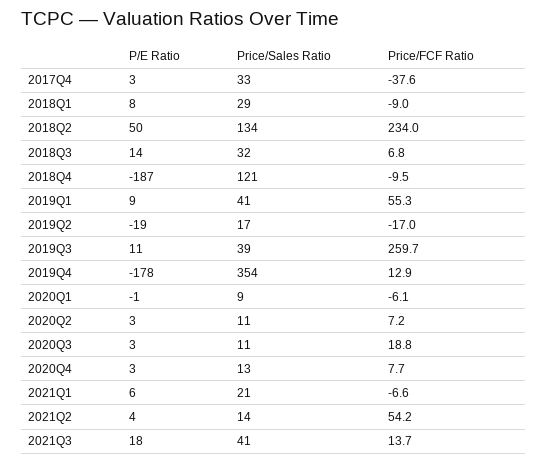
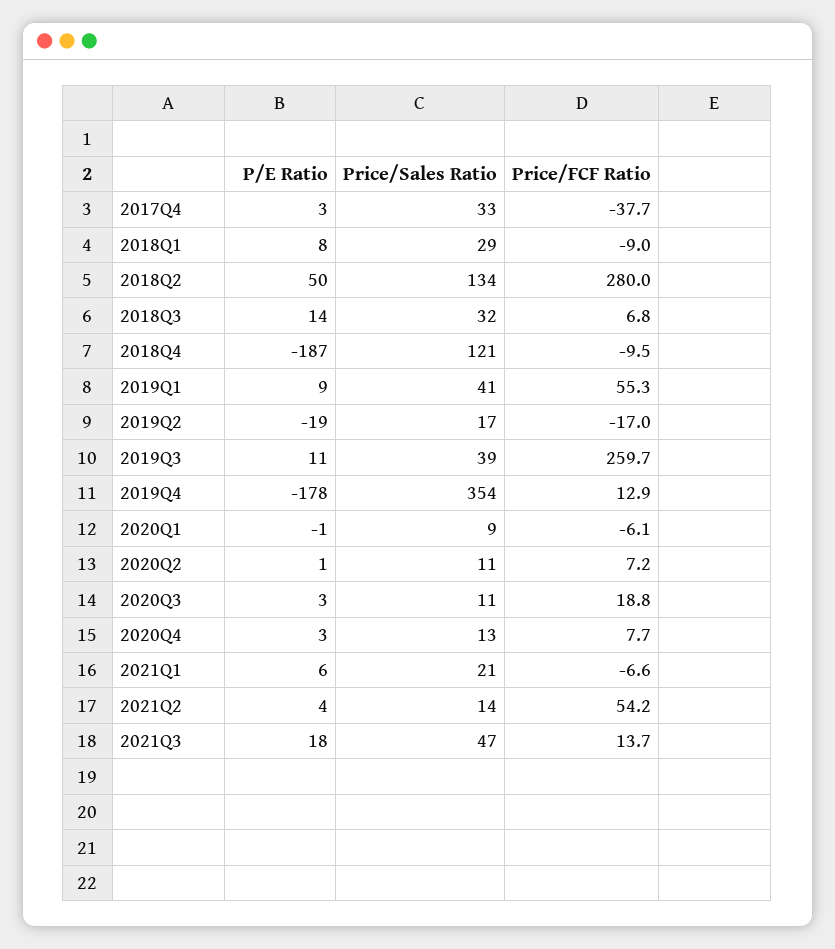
Price/FCF Ratio, 2017Q4: -37.6 -> -37.7
Price/FCF Ratio, 2018Q2: 234 -> 280
P/E Ratio, 2020Q2: 3 -> 1
Price/Sales Ratio, 2021Q3: 41 -> 47

